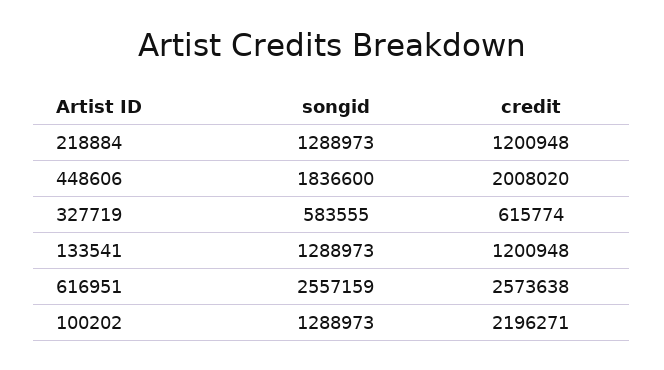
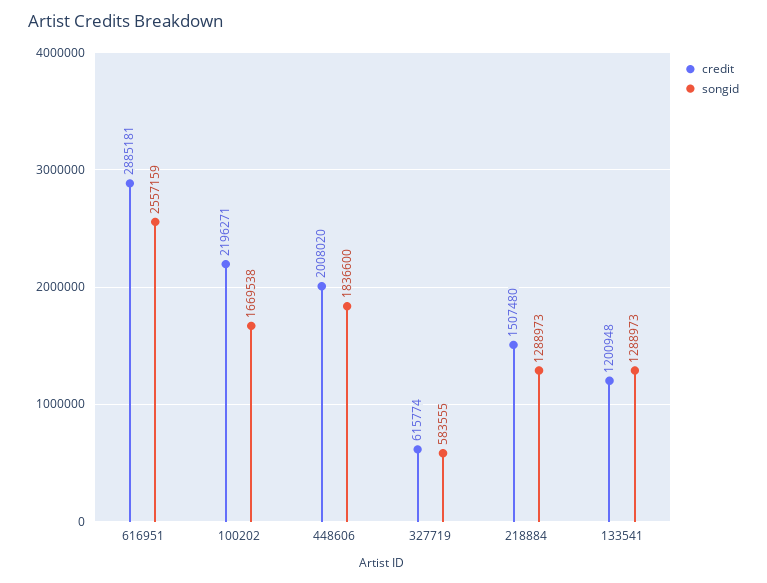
credit, 218884: 1200948 -> 1507480
credit, 616951: 2573638 -> 2885181
songid, 100202: 1288973 -> 1669538

